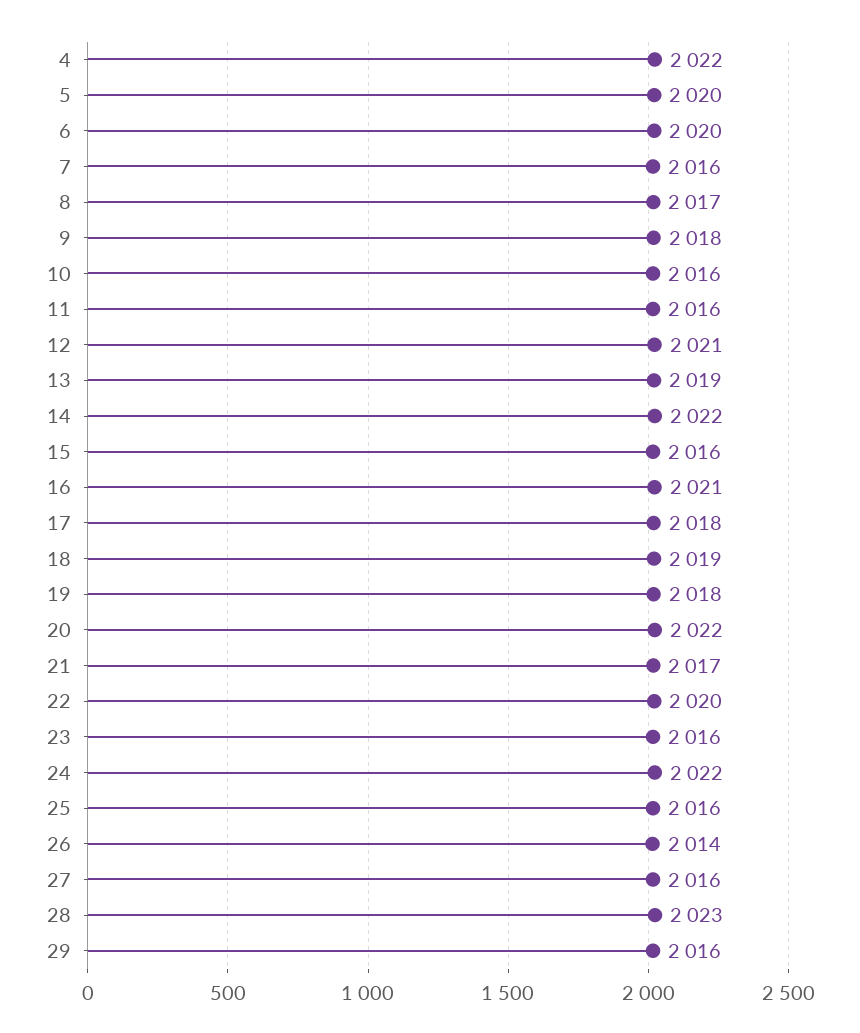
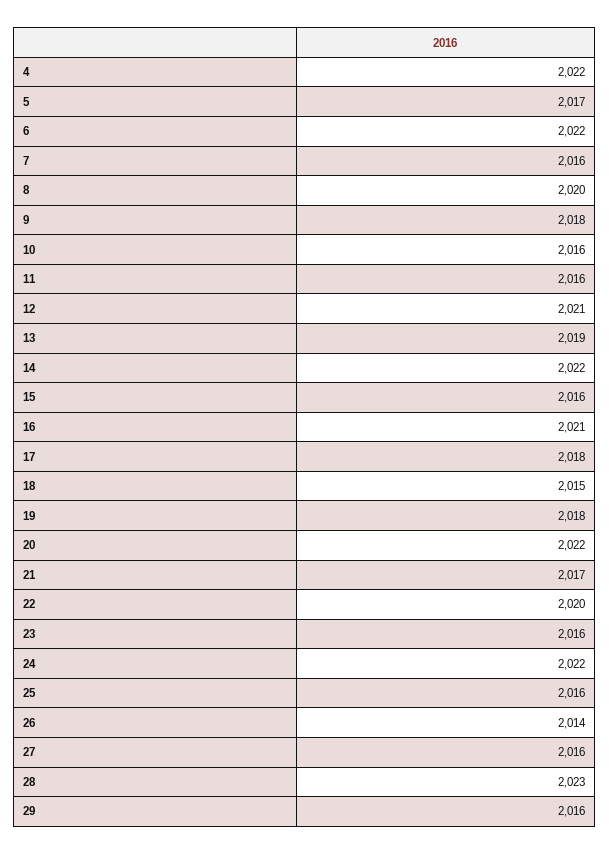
5: 2020 -> 2017
6: 2020 -> 2022
8: 2017 -> 2020
18: 2019 -> 2015

